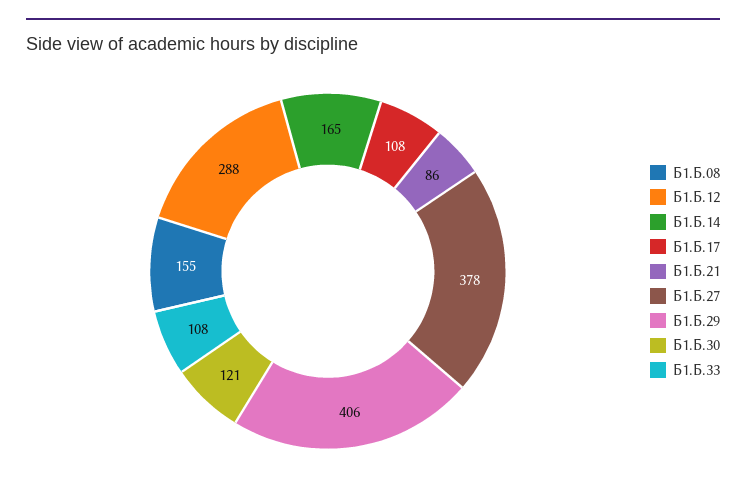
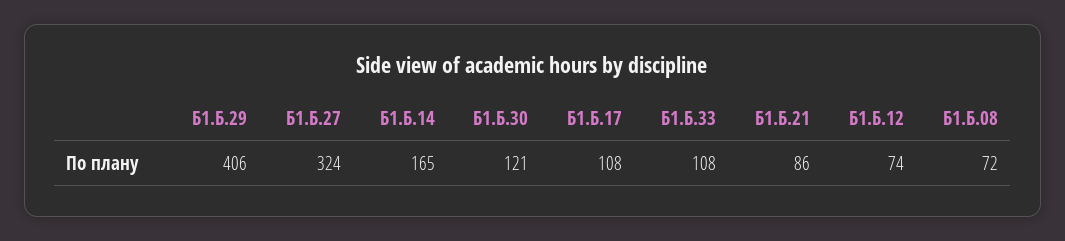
Б1.Б.08: 155 -> 72
Б1.Б.12: 288 -> 74
Б1.Б.27: 378 -> 324

